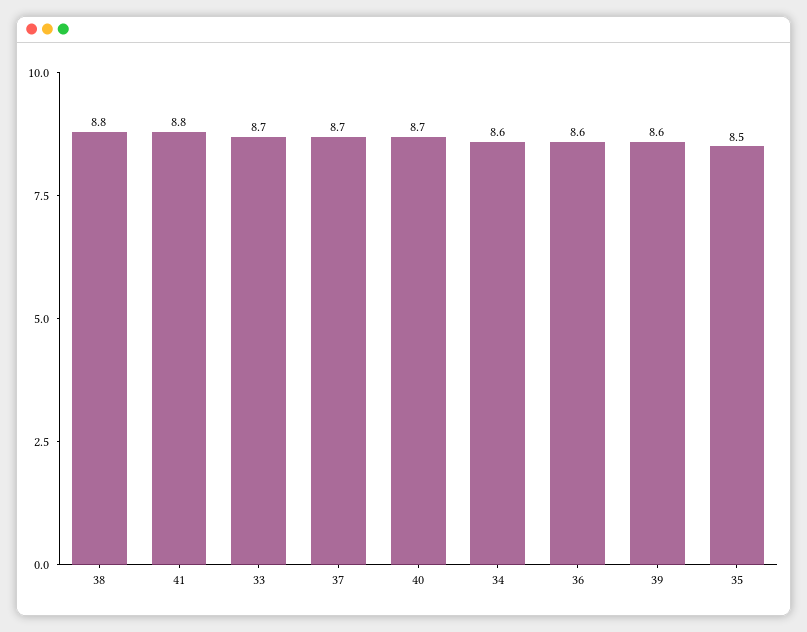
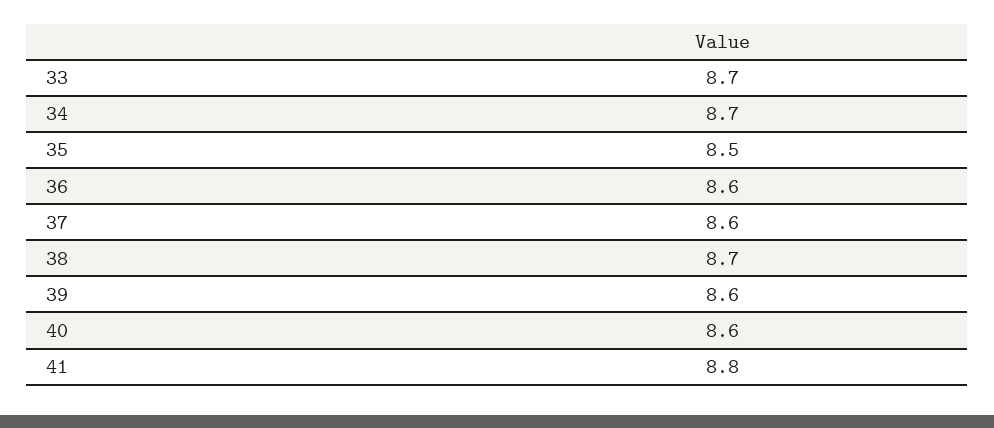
38: 8.8 -> 8.7
37: 8.7 -> 8.6
40: 8.7 -> 8.6
34: 8.6 -> 8.7

